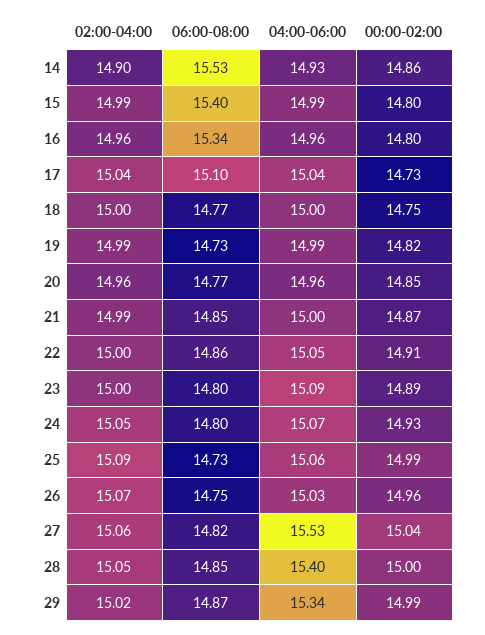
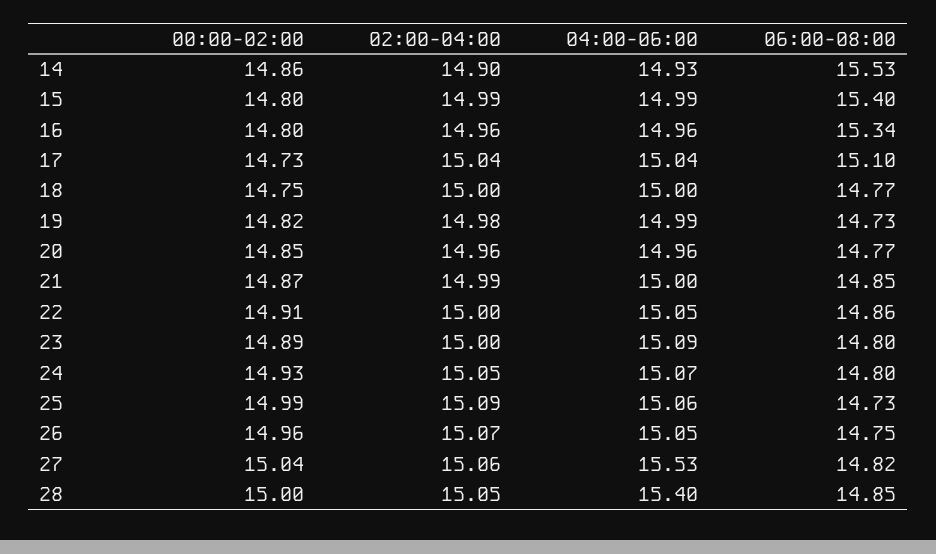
02:00-04:00, 19: 14.99 -> 14.98
04:00-06:00, 26: 15.03 -> 15.05
02:00-04:00, 29: 15.02 -> none
06:00-08:00, 29: 14.87 -> none
04:00-06:00, 29: 15.34 -> none
00:00-02:00, 29: 14.99 -> none

